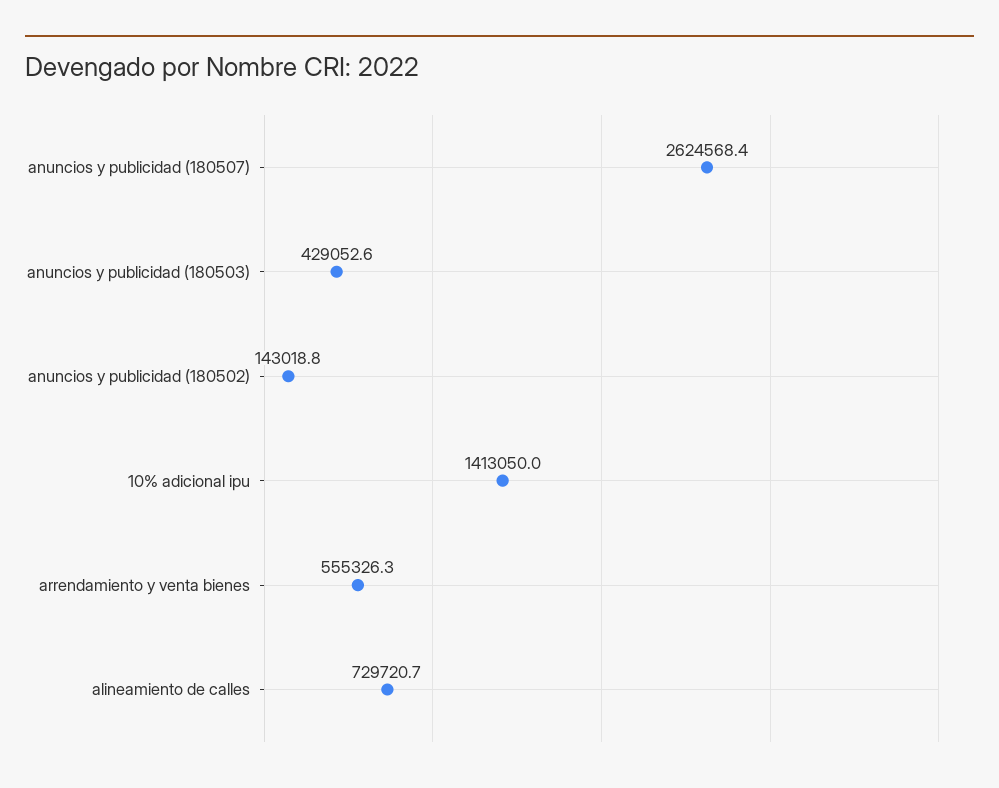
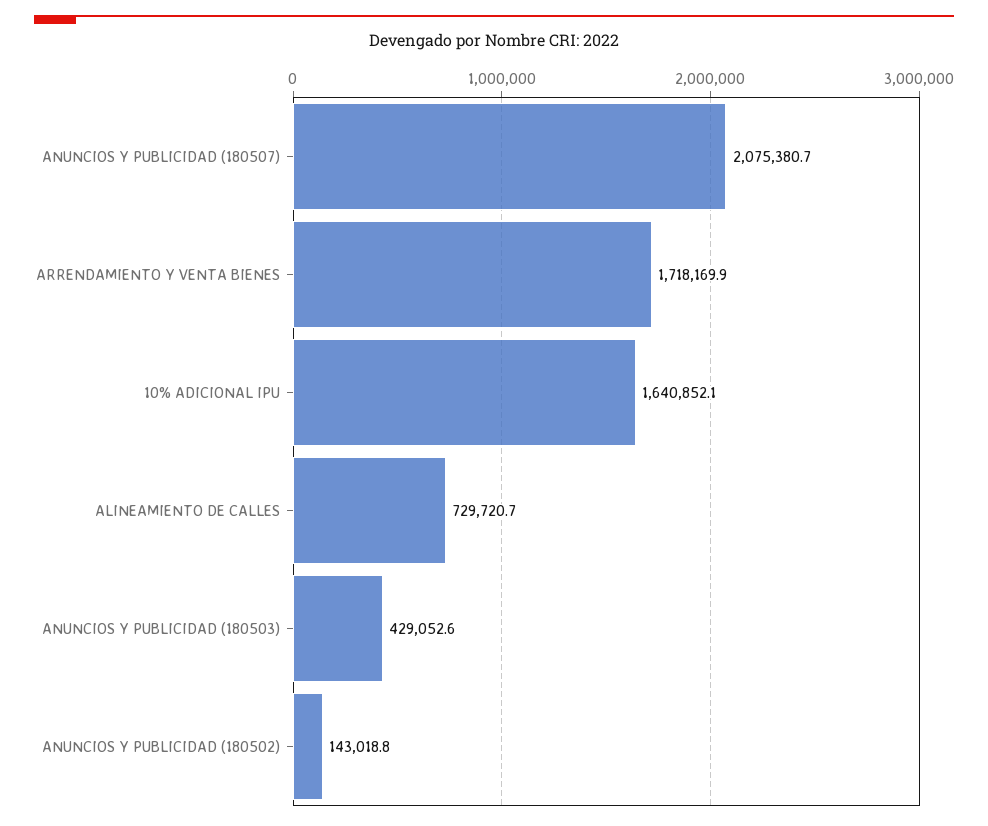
anuncios y publicidad (180507): 2624568.4 -> 2075380.7
10% adicional ipu: 1413050 -> 1640852.1
arrendamiento y venta bienes: 555326.3 -> 1718169.9

